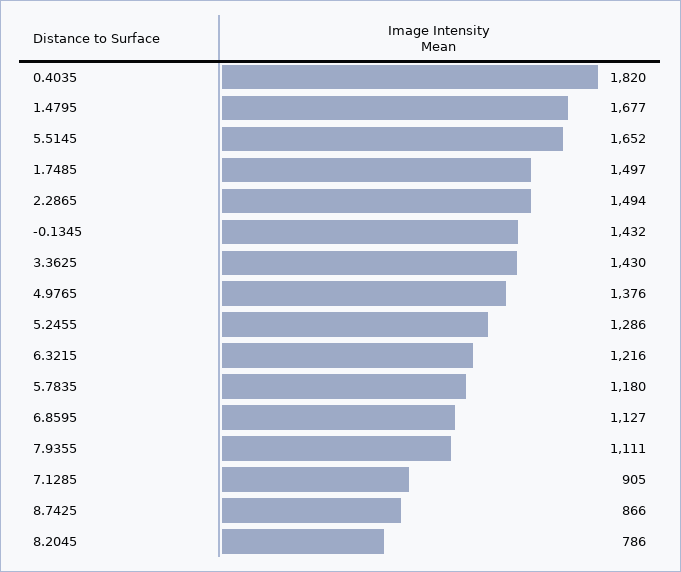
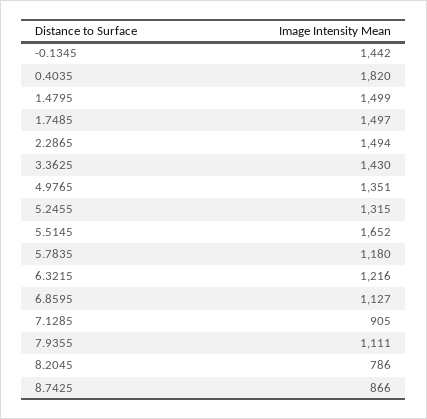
1.4795: 1677 -> 1499
-0.1345: 1432 -> 1442
4.9765: 1376 -> 1351
5.2455: 1286 -> 1315

